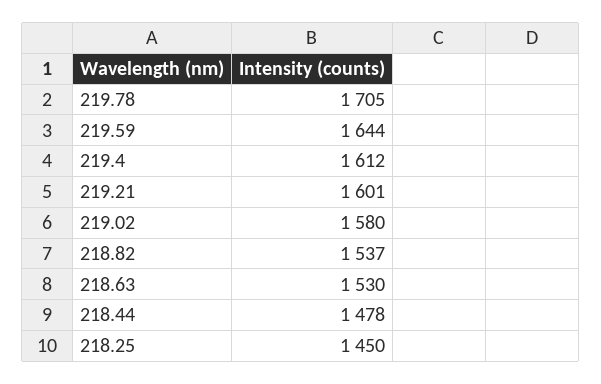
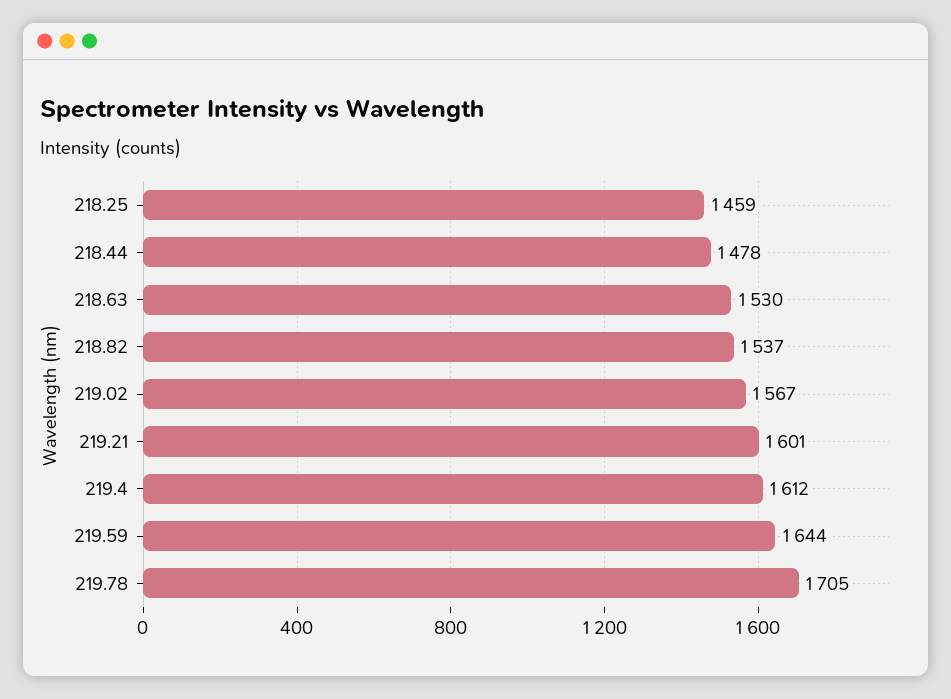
219.02: 1580 -> 1567
218.25: 1450 -> 1459

